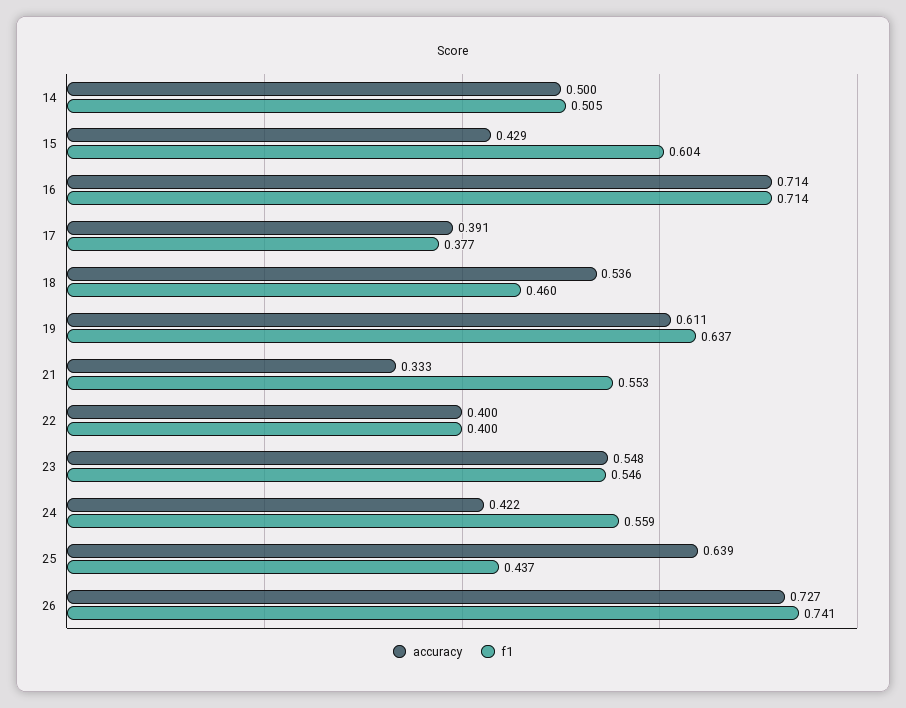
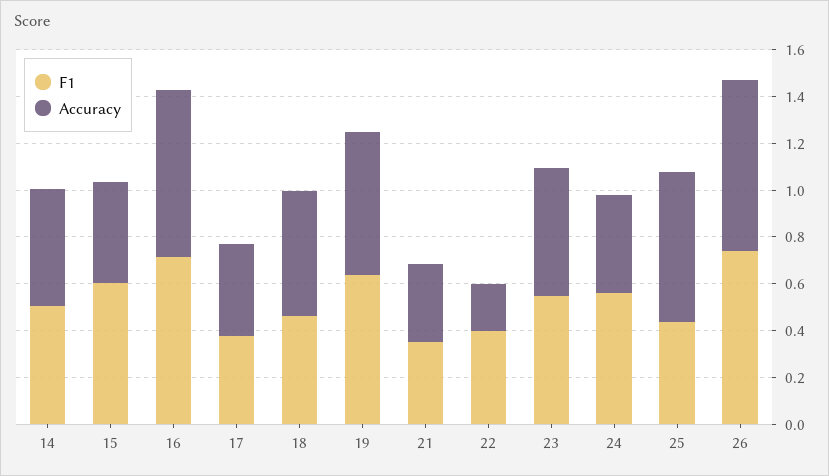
f1, 21: 0.553 -> 0.35
accuracy, 22: 0.4 -> 0.2

